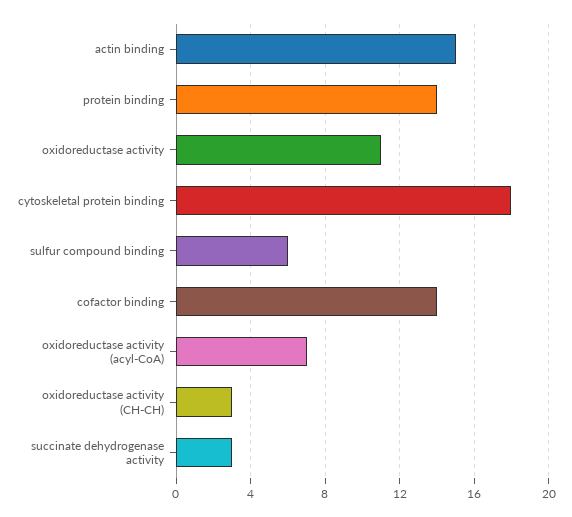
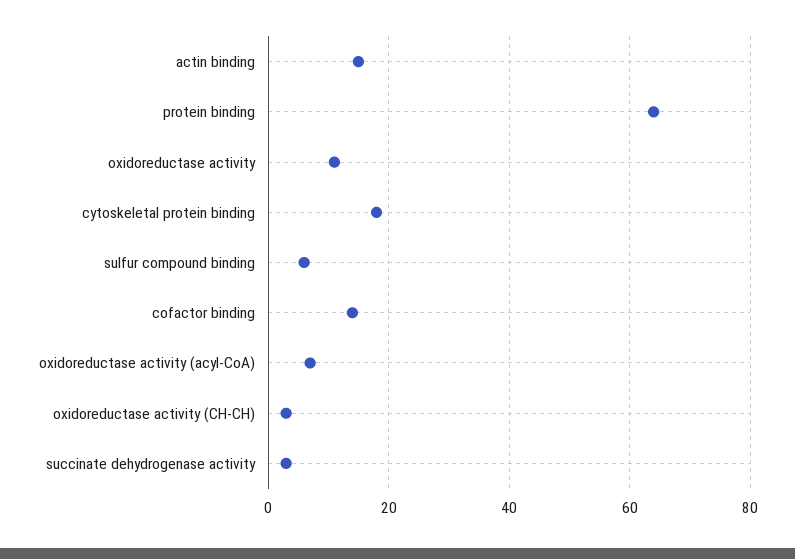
protein binding: 14 -> 65

